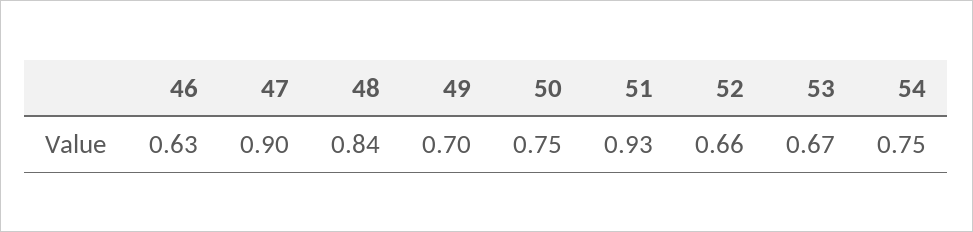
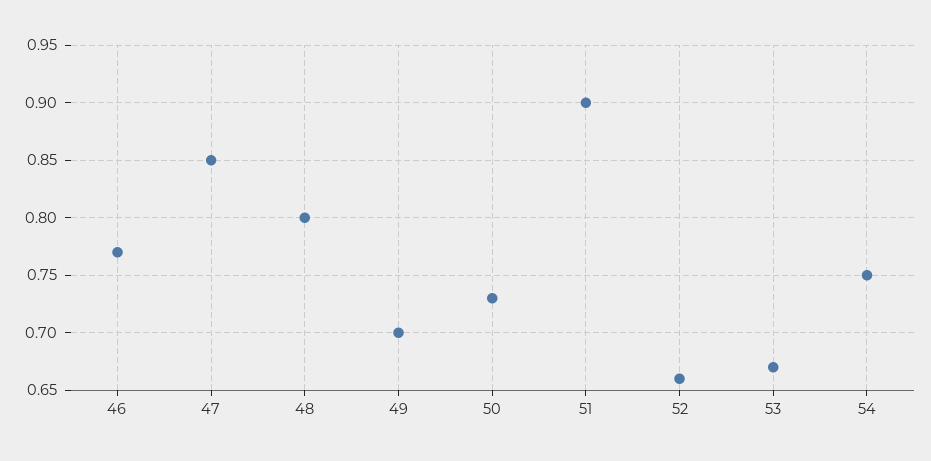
46: 0.63 -> 0.77
47: 0.9 -> 0.85
48: 0.84 -> 0.8
50: 0.75 -> 0.73
51: 0.93 -> 0.9

